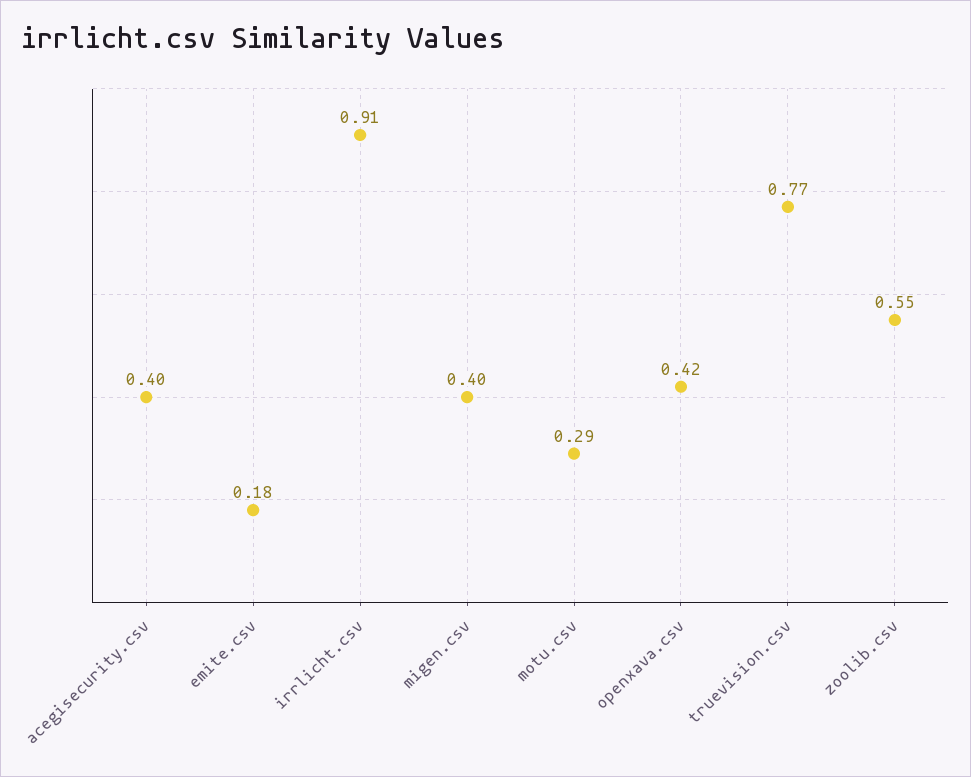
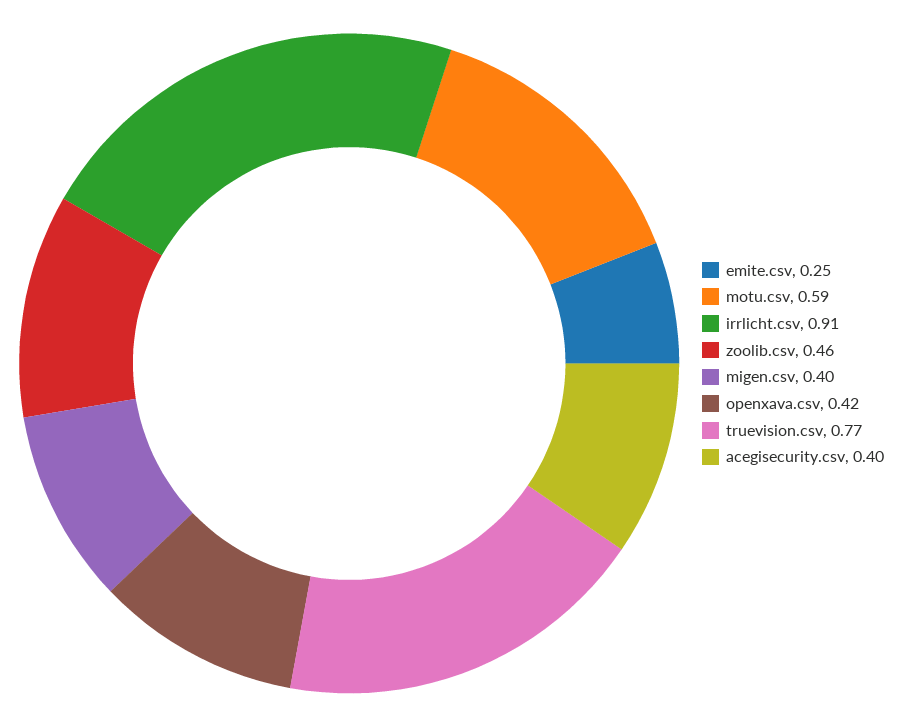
emite.csv: 0.18 -> 0.25
motu.csv: 0.29 -> 0.59
zoolib.csv: 0.55 -> 0.46

